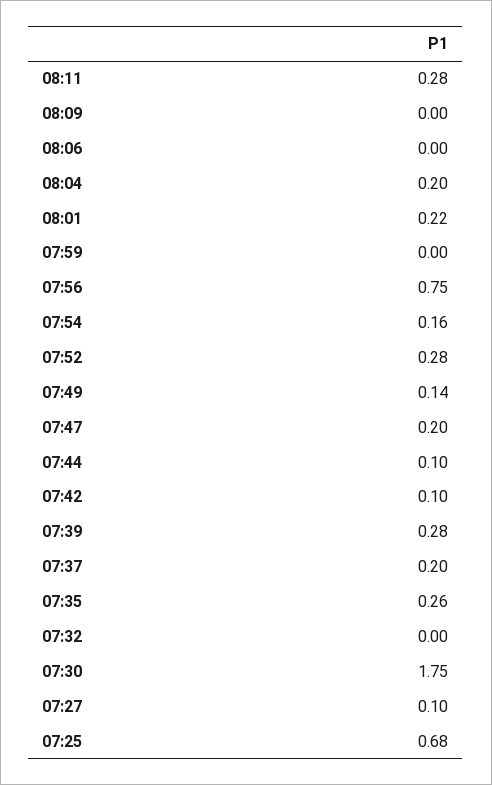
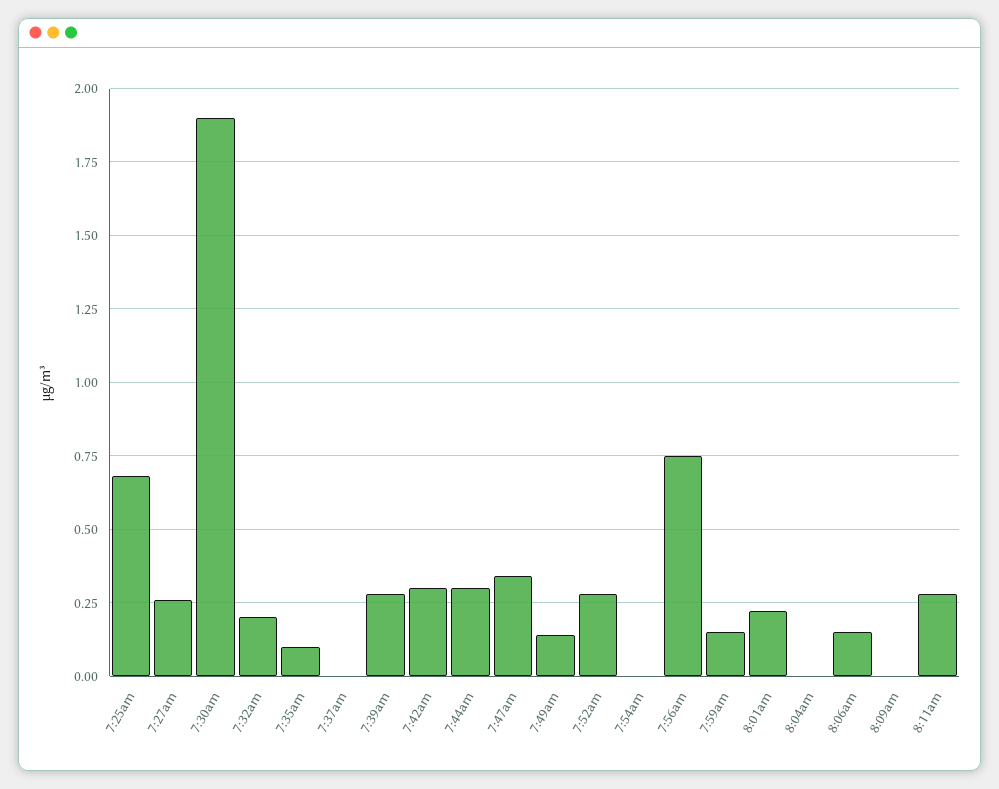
08:06: 0 -> 0.15
08:04: 0.2 -> 0
07:59: 0 -> 0.15
07:54: 0.16 -> 0
07:47: 0.2 -> 0.35
07:44: 0.1 -> 0.3
07:42: 0.1 -> 0.3
07:37: 0.2 -> 0
07:35: 0.26 -> 0.1
07:32: 0 -> 0.2
07:30: 1.75 -> 1.9
07:27: 0.1 -> 0.25

